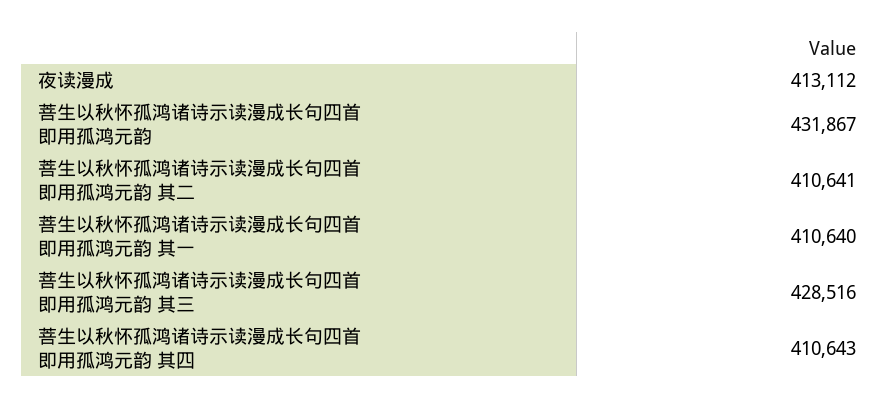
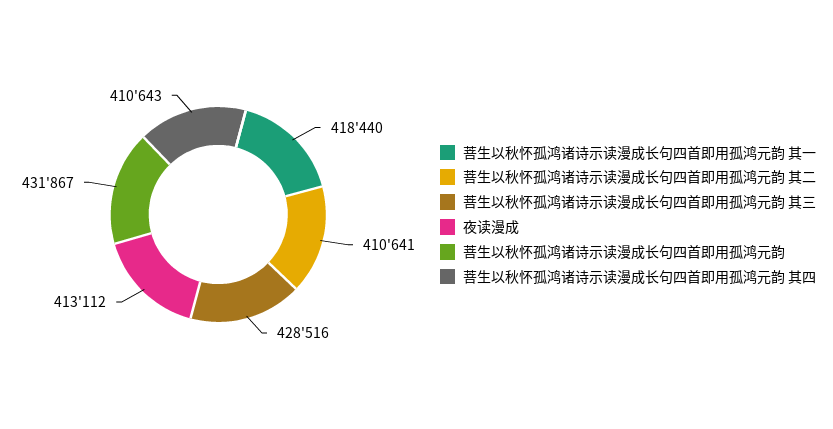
菩生以秋怀孤鸿诸诗示读漫成长句四首即用孤鸿元韵 其一: 410640 -> 418440

